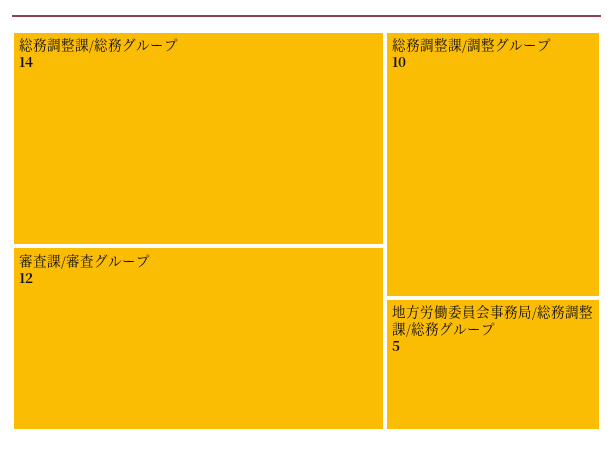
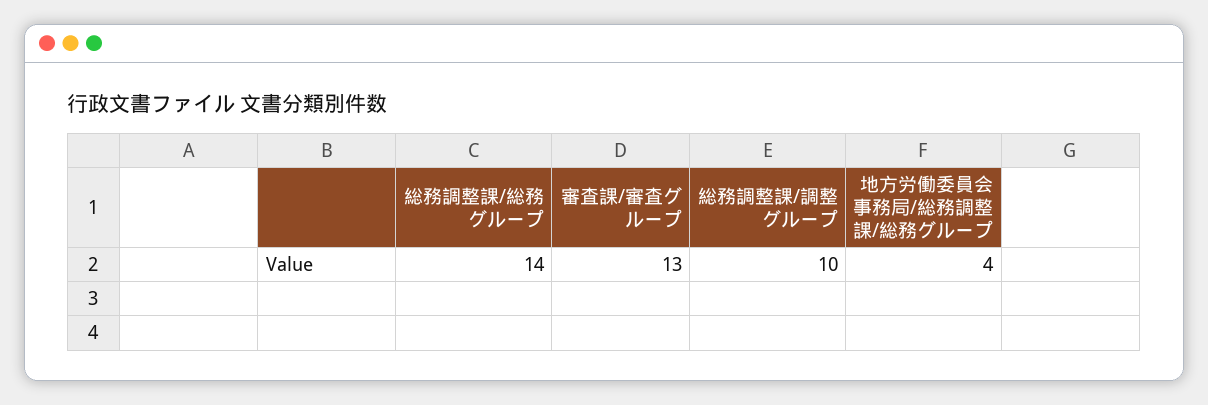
審査課/審査グループ: 12 -> 13
地方労働委員会事務局/総務調整課/総務グループ: 5 -> 4

